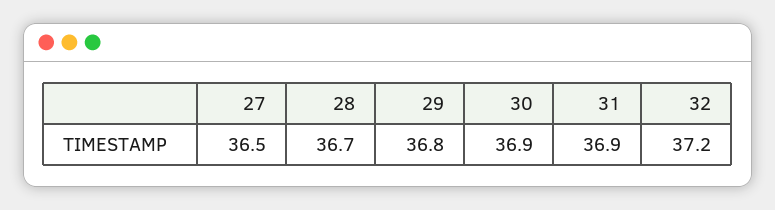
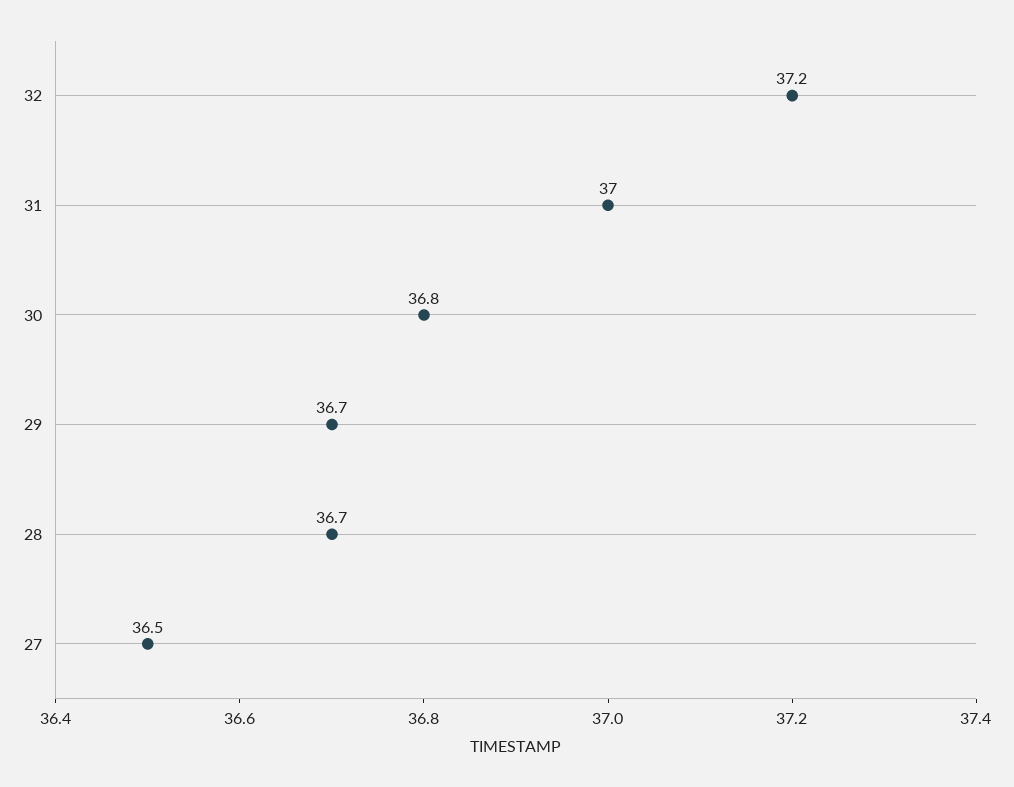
29: 36.8 -> 36.7
30: 36.9 -> 36.8
31: 36.9 -> 37

